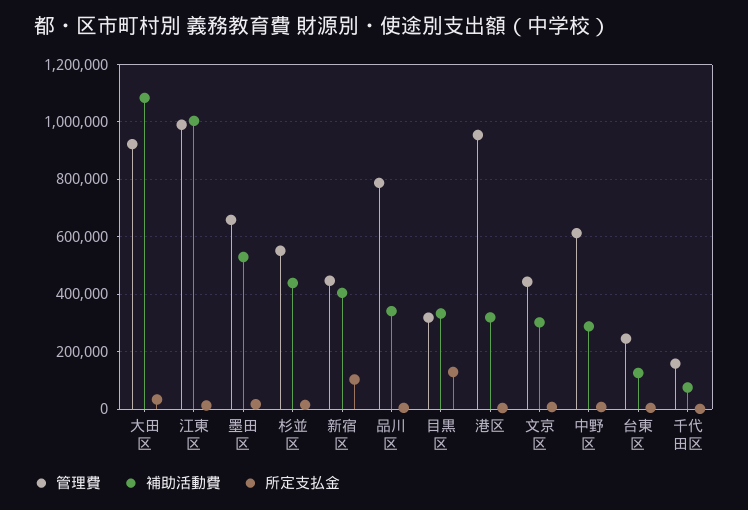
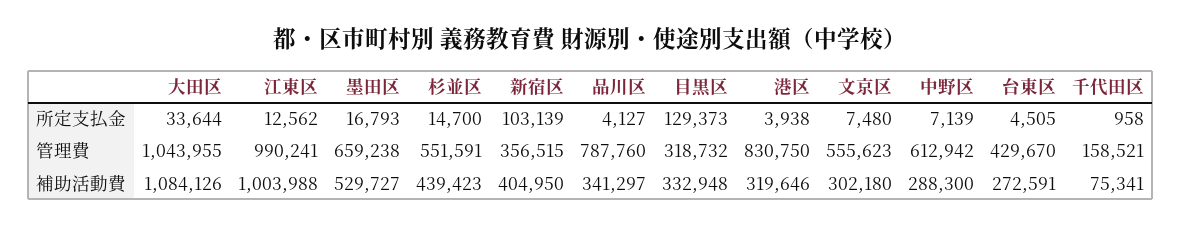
管理費, 大田区: 925000 -> 1043955
管理費, 新宿区: 450000 -> 356515
管理費, 港区: 950000 -> 830750
管理費, 文京区: 450000 -> 555623
管理費, 台東区: 250000 -> 429670
補助活動費, 台東区: 125000 -> 272591

